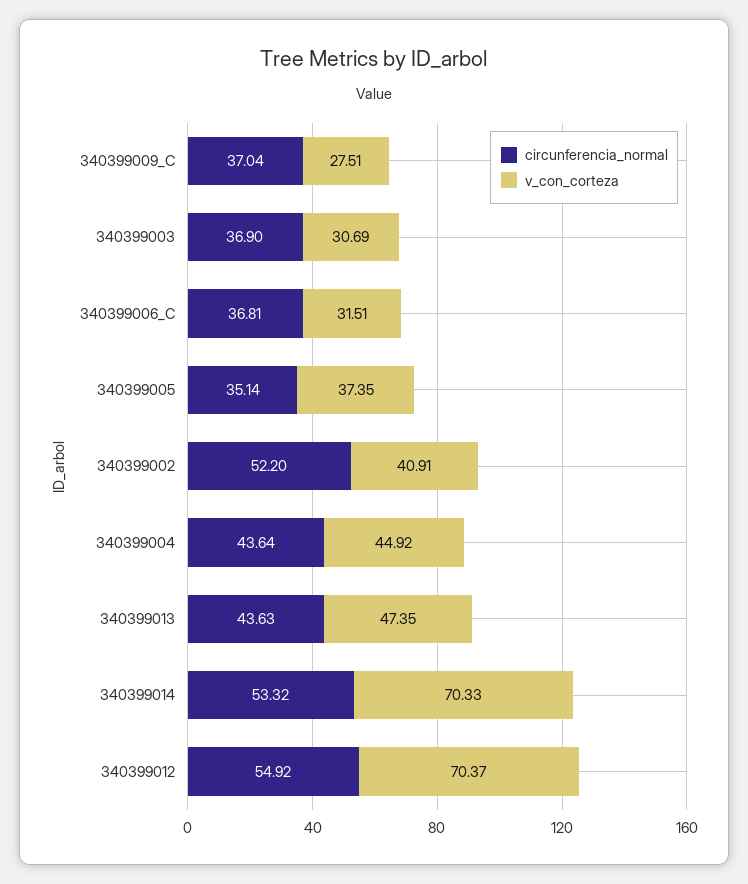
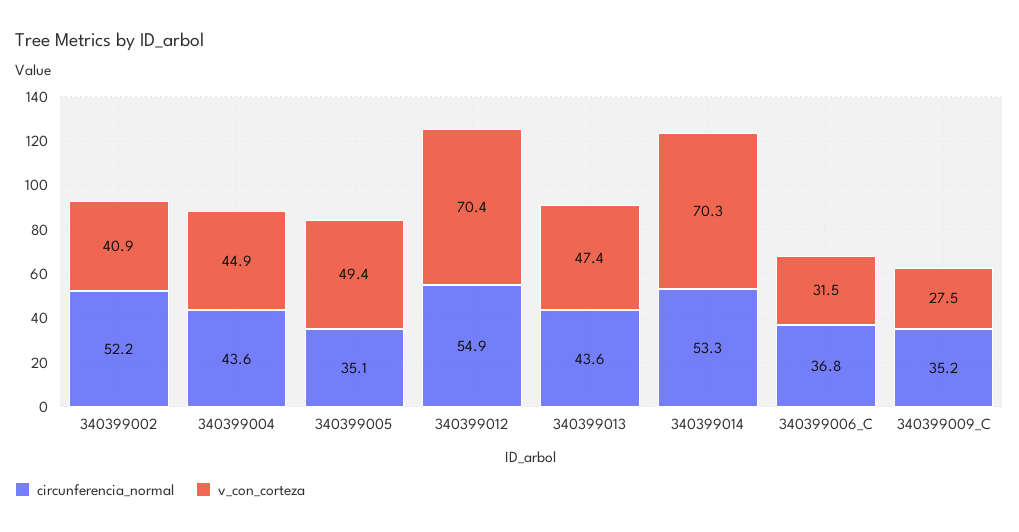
circunferencia_normal, 340399009_C: 37.04 -> 35.2
circunferencia_normal, 340399003: 36.9 -> none
v_con_corteza, 340399003: 30.69 -> none
v_con_corteza, 340399005: 37.35 -> 49.4

